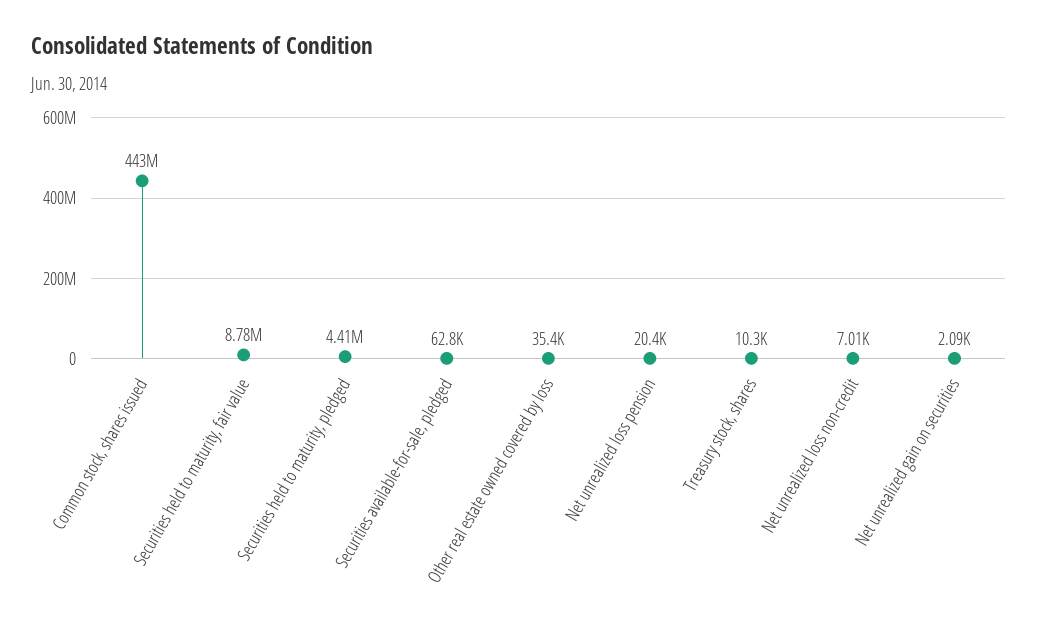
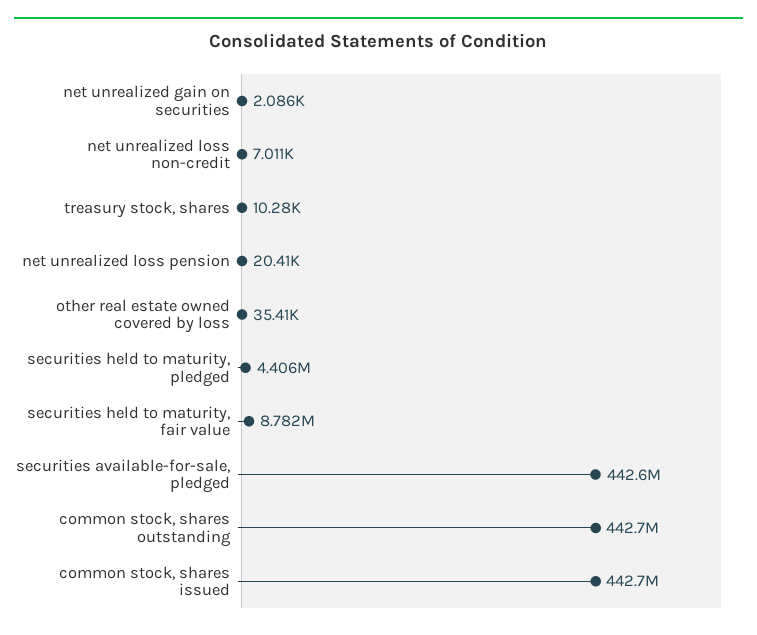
Securities available-for-sale, pledged: 62800 -> 442600000
common stock, shares outstanding: none -> 442700000

